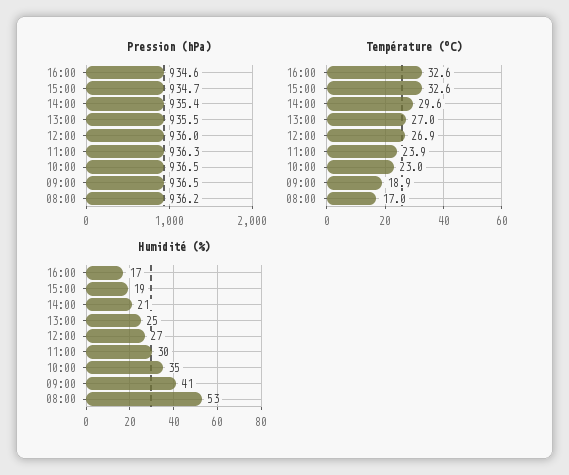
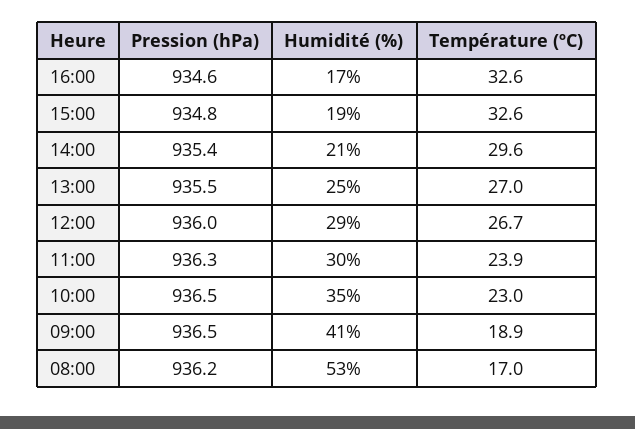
Pression (hPa), 15:00: 934.7 -> 934.8
Température (ºC), 12:00: 26.9 -> 26.7
Humidité (%), 12:00: 27 -> 29

